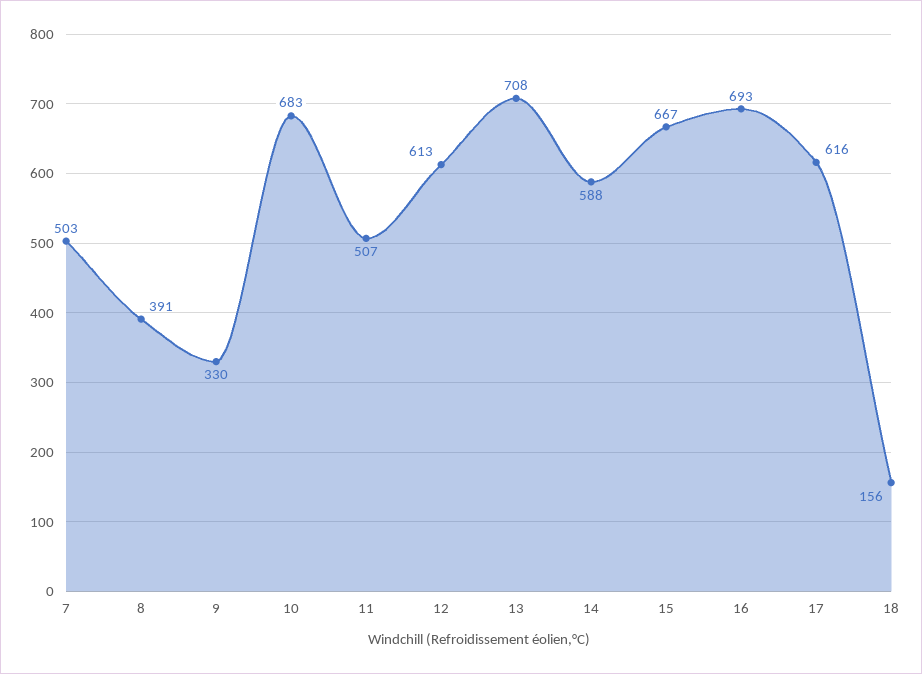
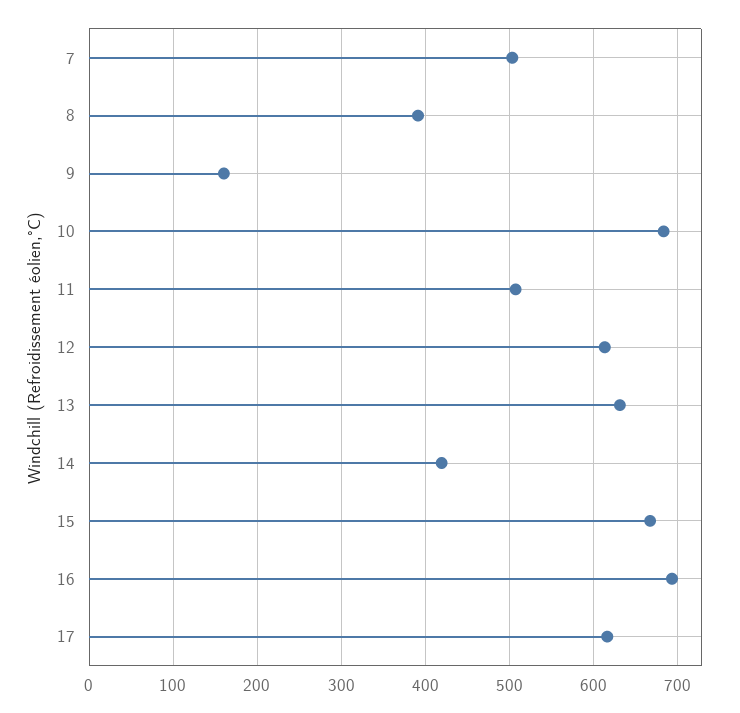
9: 330 -> 160
13: 708 -> 630
14: 588 -> 420
18: 156 -> none

